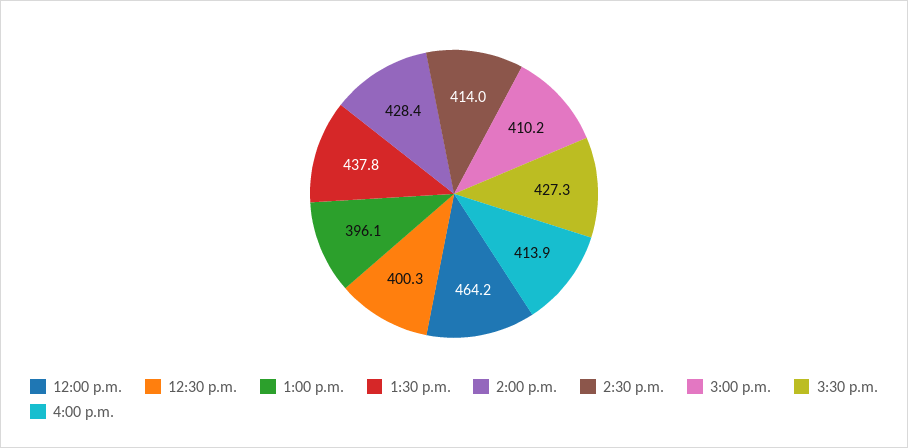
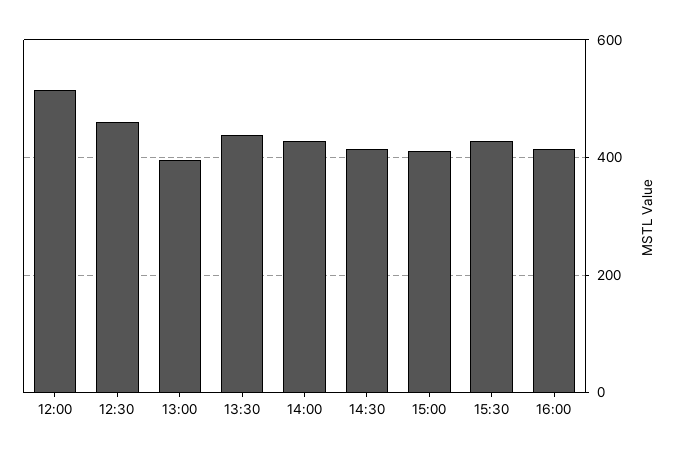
12:00 p.m.: 464.2 -> 520
12:30 p.m.: 400.3 -> 460

